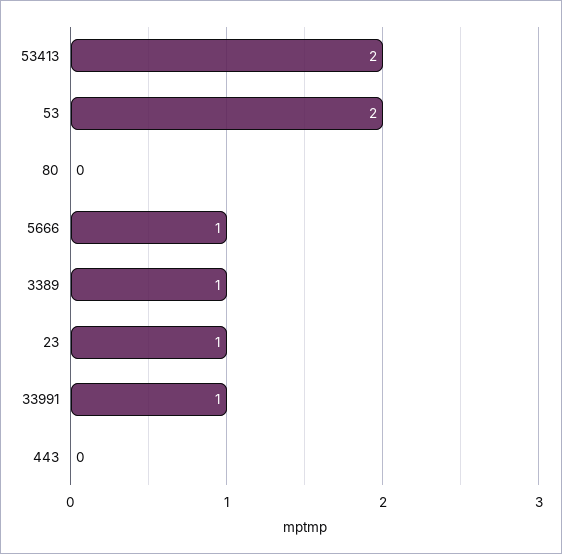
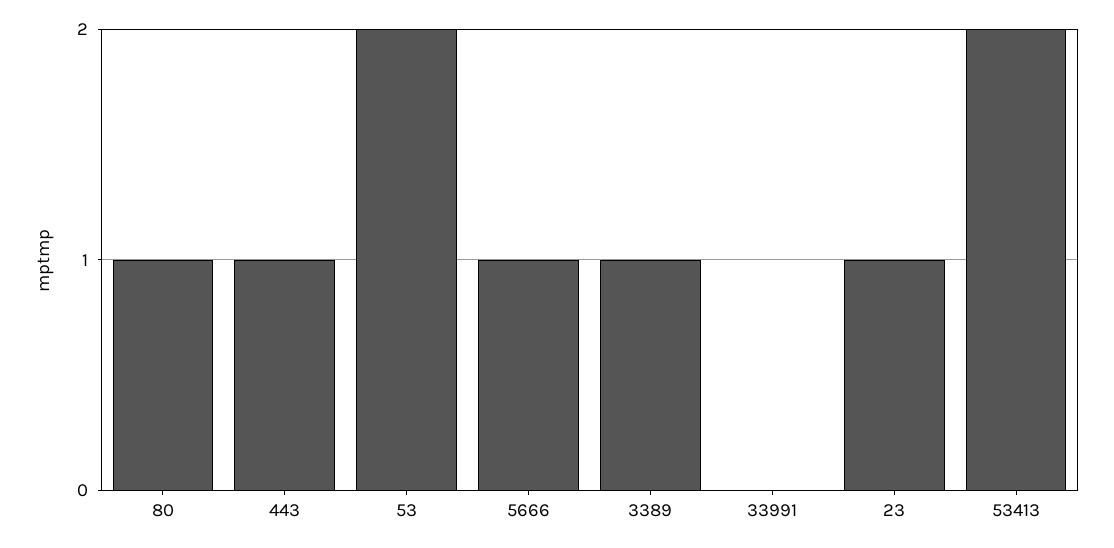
80: 0 -> 1
33991: 1 -> 0
443: 0 -> 1

